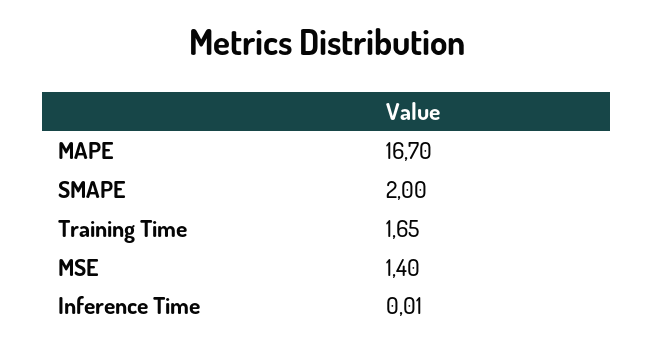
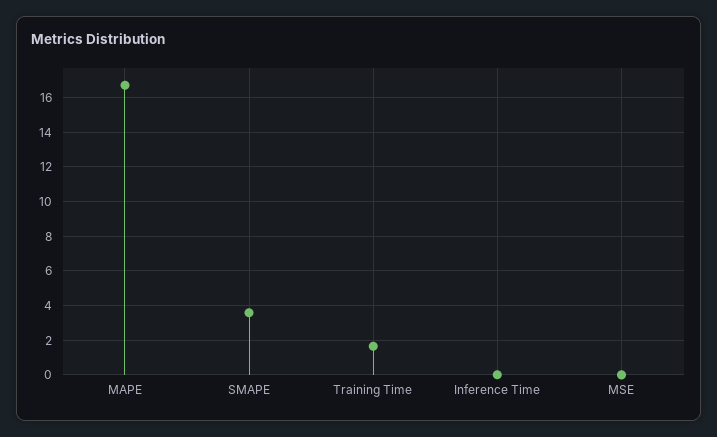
SMAPE: 2 -> 3.5
MSE: 1.4 -> 0

